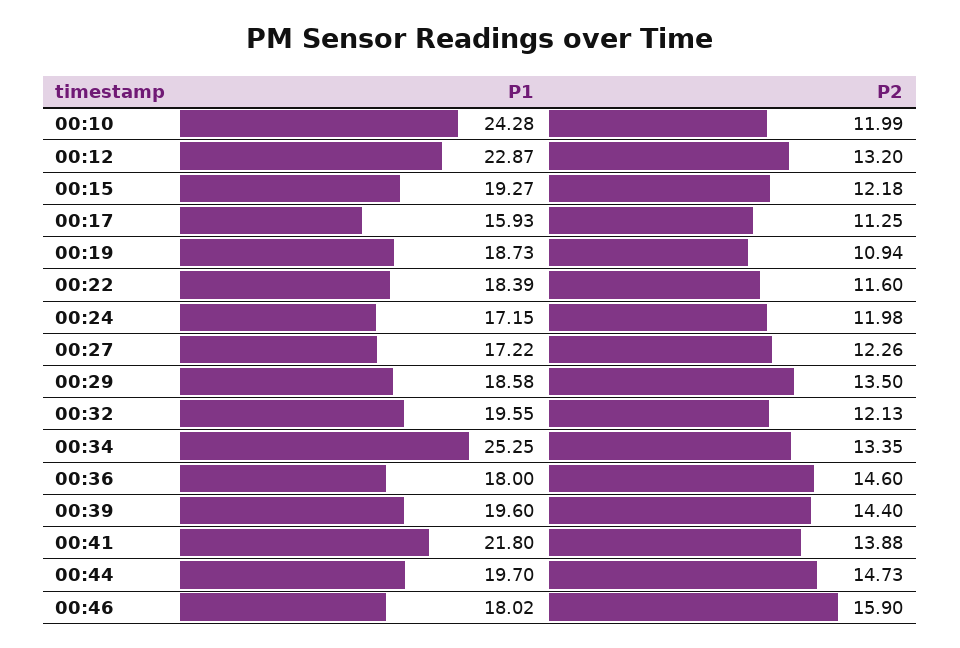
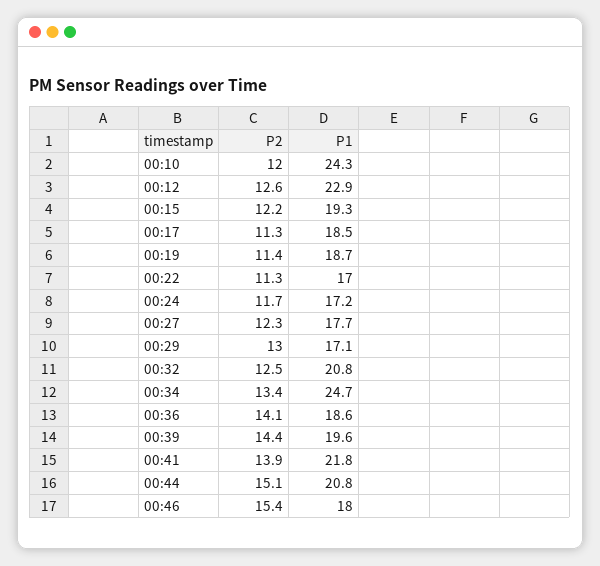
P2, 00:12: 13.2 -> 12.6
P1, 00:17: 15.93 -> 18.5
P2, 00:19: 10.94 -> 11.4
P1, 00:22: 18.39 -> 17
P2, 00:22: 11.6 -> 11.3
P2, 00:24: 11.98 -> 11.7
P1, 00:27: 17.22 -> 17.7
P1, 00:29: 18.58 -> 17.1
P2, 00:29: 13.5 -> 13
P1, 00:32: 19.55 -> 20.8
P2, 00:32: 12.13 -> 12.5
P1, 00:34: 25.25 -> 24.7
P1, 00:36: 18 -> 18.6
P2, 00:36: 14.6 -> 14.1
P1, 00:44: 19.7 -> 20.8
P2, 00:44: 14.73 -> 15.1
P2, 00:46: 15.9 -> 15.4

